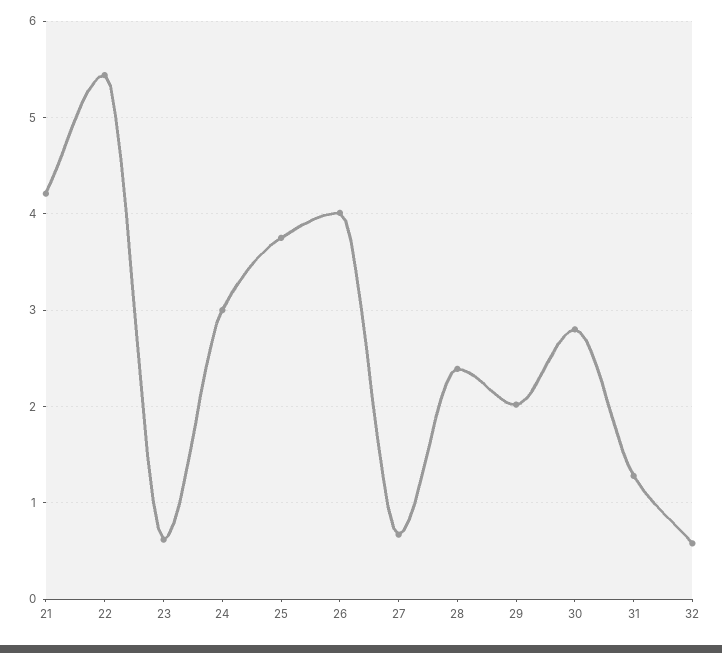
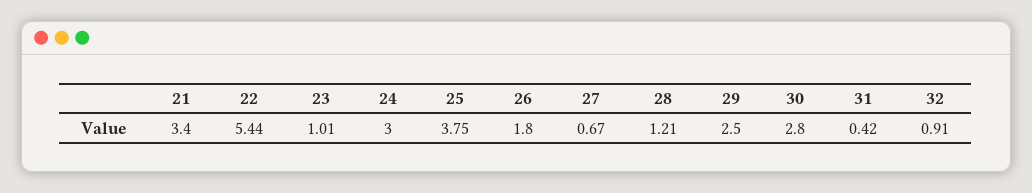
21: 4.2 -> 3.4
23: 0.6 -> 1.01
26: 4 -> 1.8
28: 2.4 -> 1.21
29: 2 -> 2.5
31: 1.3 -> 0.42
32: 0.6 -> 0.91

